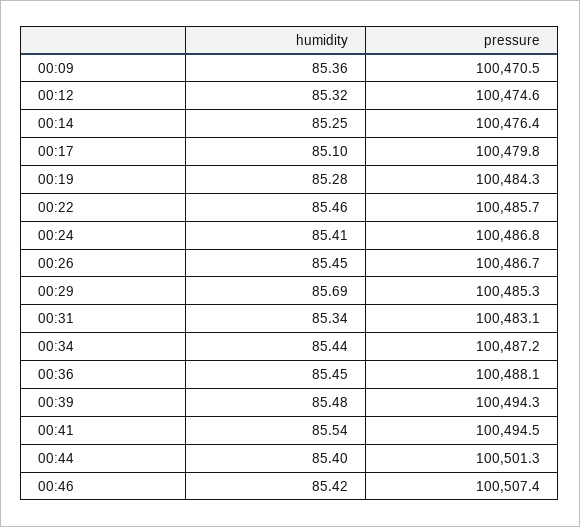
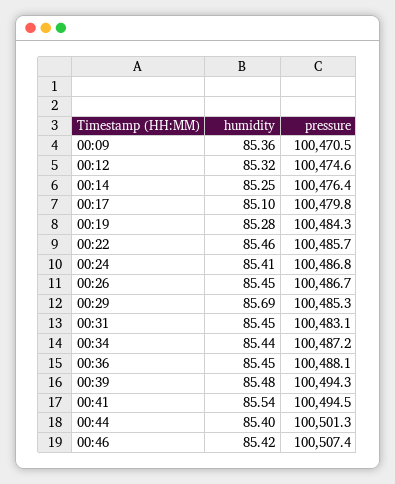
humidity, 00:31: 85.34 -> 85.45

